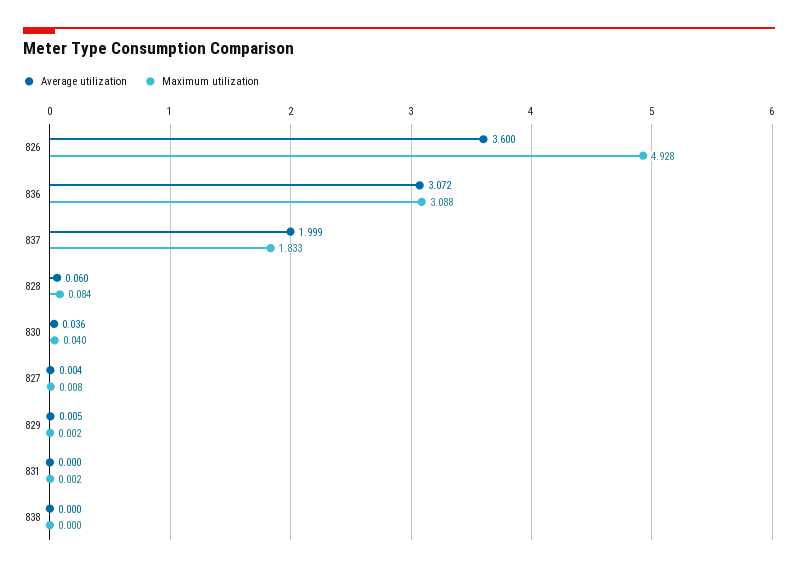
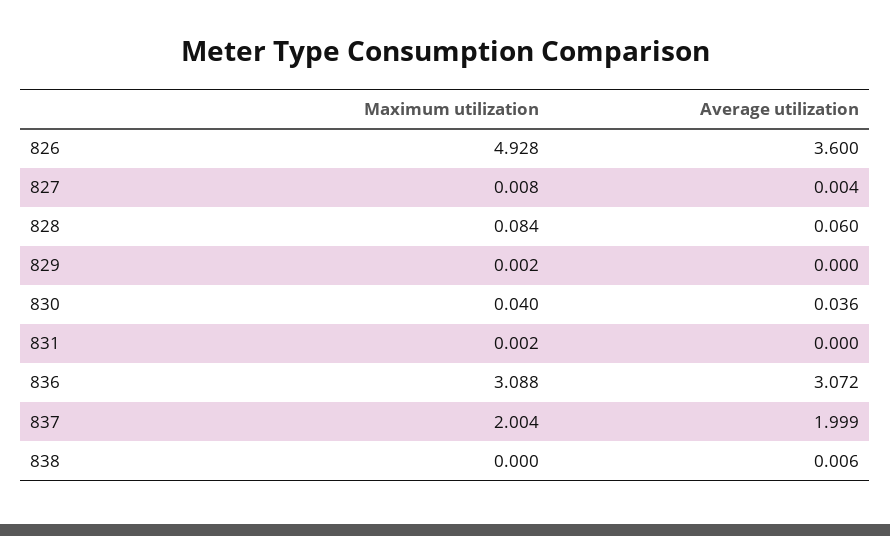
Maximum utilization, 837: 1.833 -> 2.004
Average utilization, 829: 0.005 -> 0
Average utilization, 838: 0 -> 0.006

